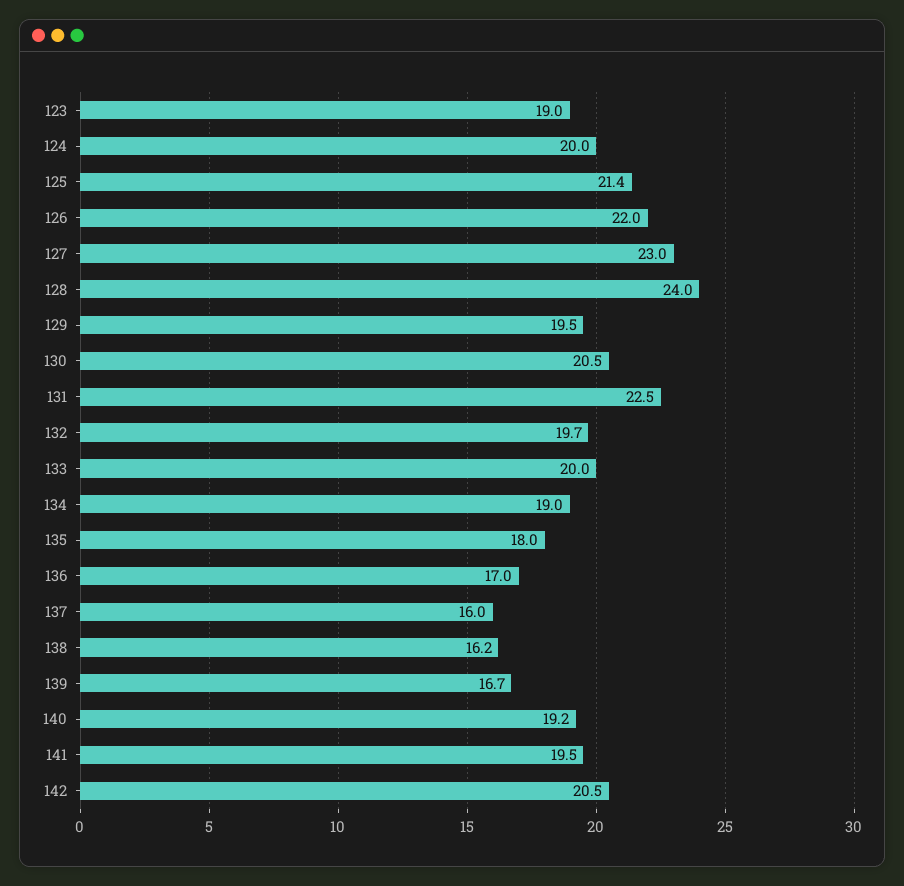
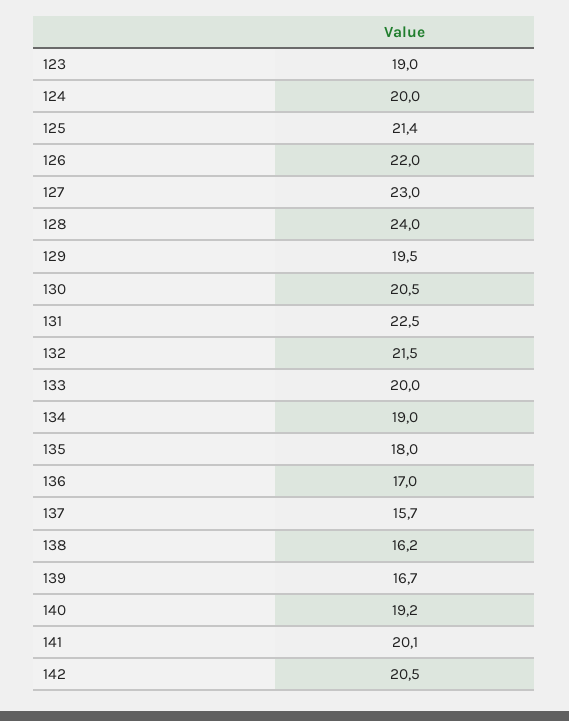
132: 19.7 -> 21.5
137: 16 -> 15.7
141: 19.5 -> 20.1

